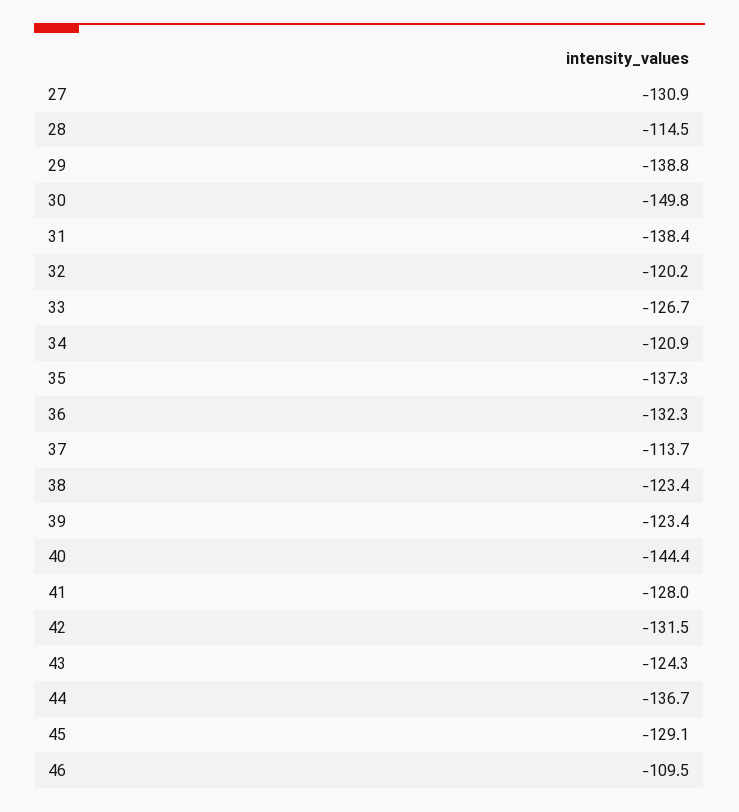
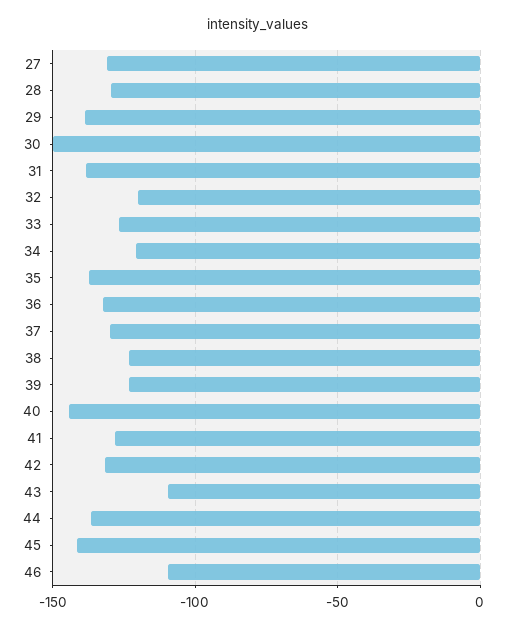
28: -114.5 -> -130
37: -113.7 -> -130
43: -124.3 -> -110
45: -129.1 -> -140

